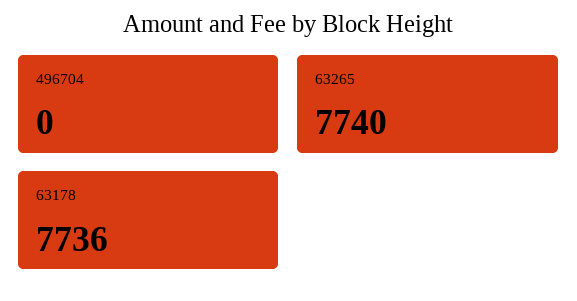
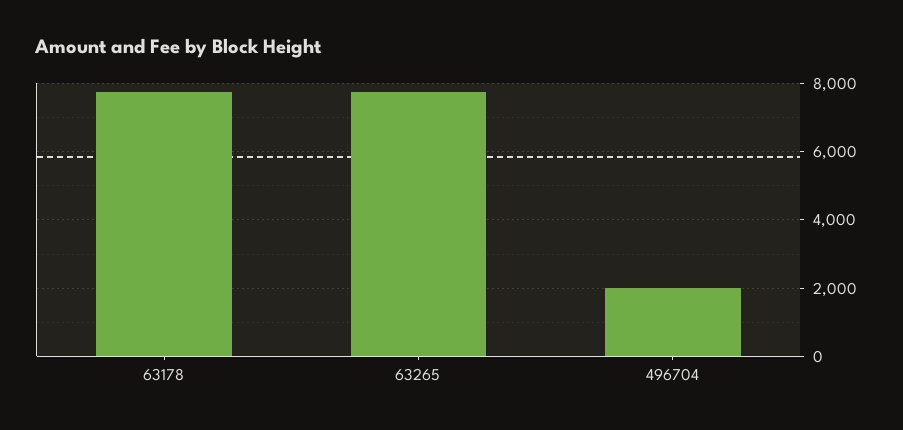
496704: 0 -> 2000

